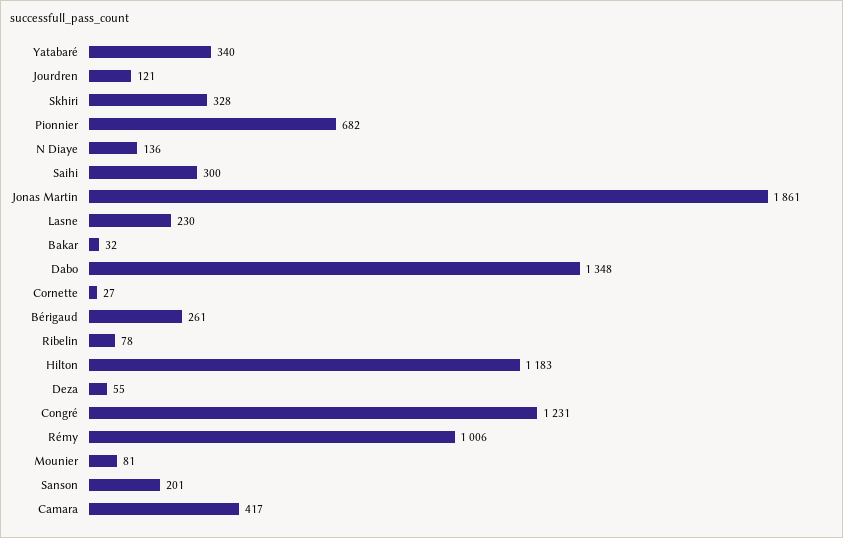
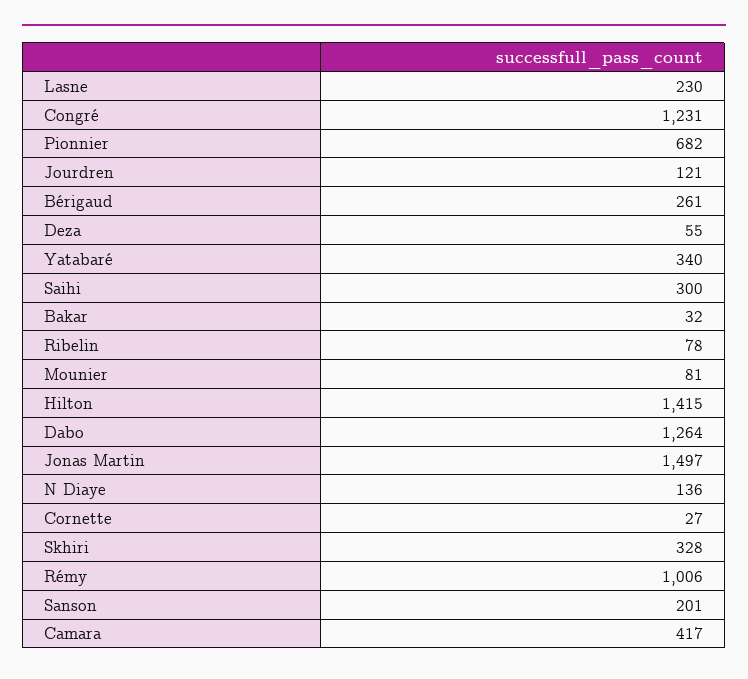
Jonas Martin: 1861 -> 1497
Dabo: 1348 -> 1264
Hilton: 1183 -> 1415

